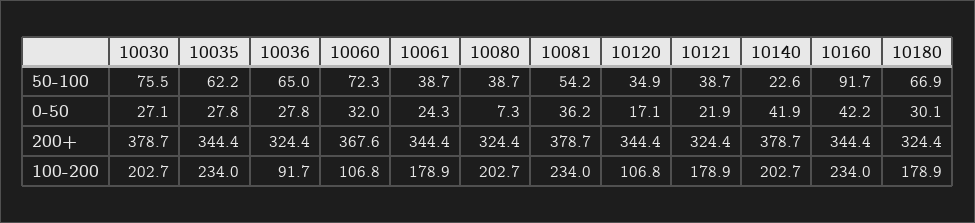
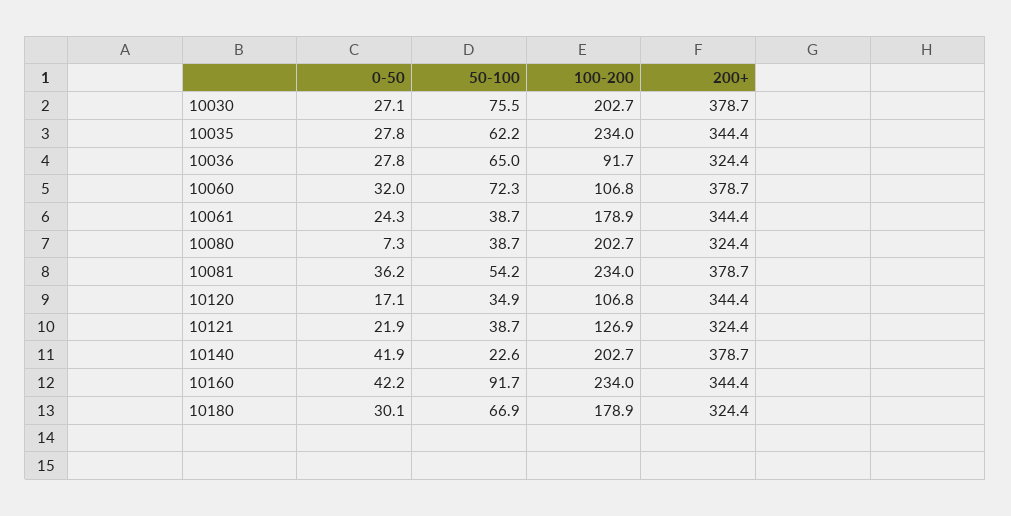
10060, 200+: 367.6 -> 378.7
10121, 100-200: 178.9 -> 126.9

